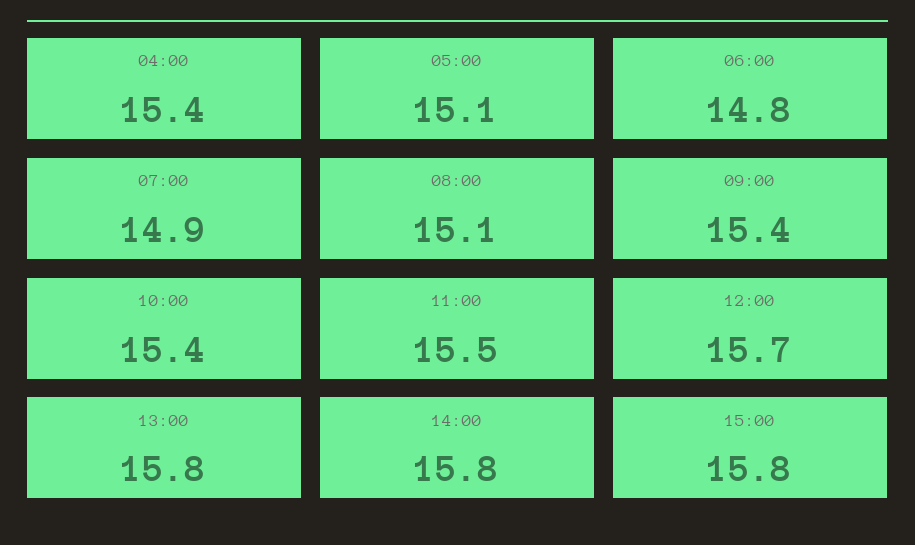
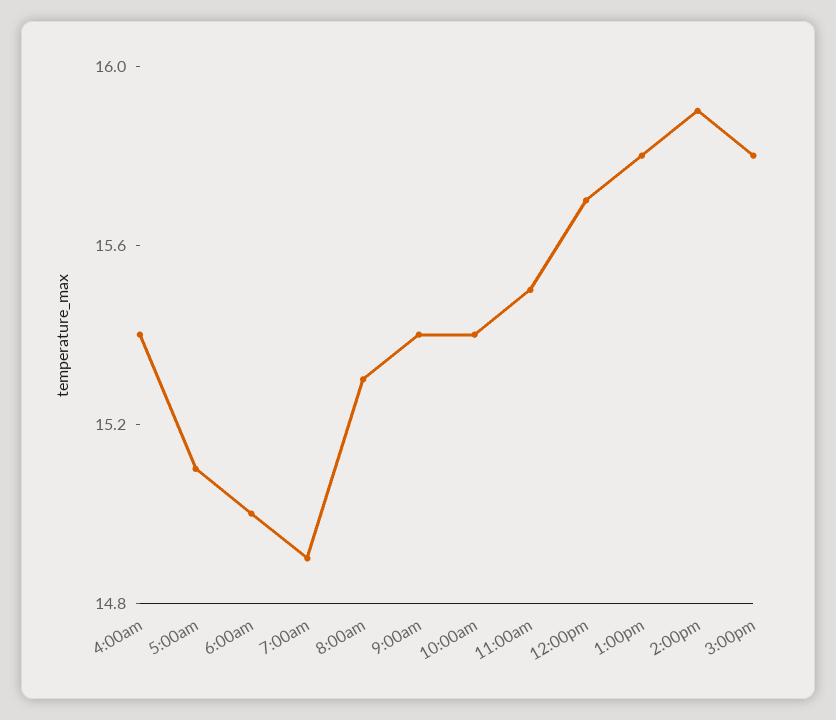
06:00: 14.8 -> 15
08:00: 15.1 -> 15.3
14:00: 15.8 -> 15.9

